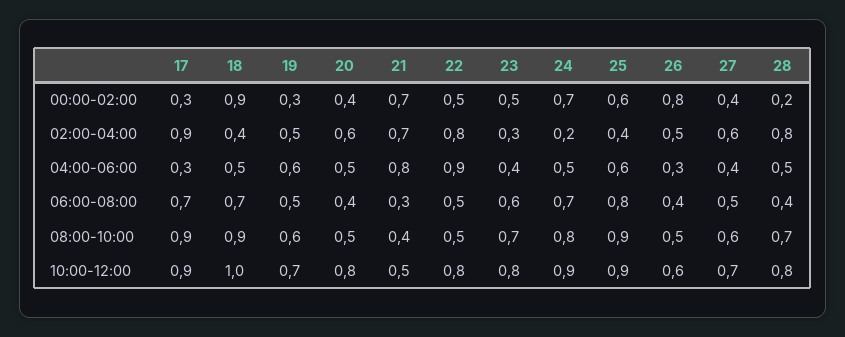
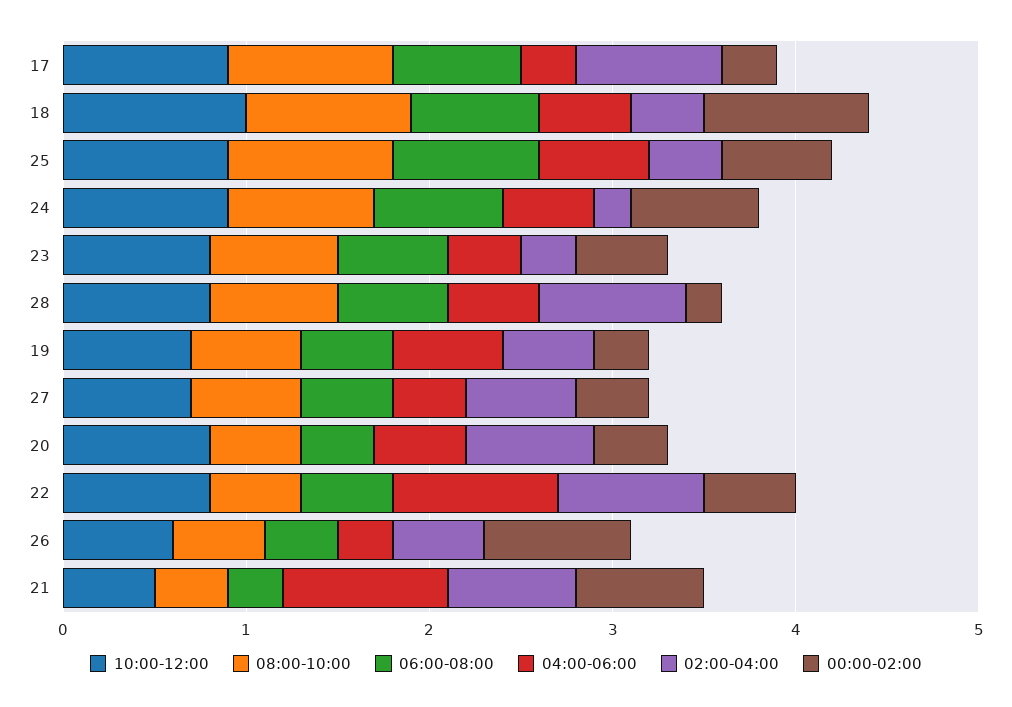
02:00-04:00, 17: 0.9 -> 0.8
02:00-04:00, 20: 0.6 -> 0.7
04:00-06:00, 21: 0.8 -> 0.9
06:00-08:00, 28: 0.4 -> 0.6

